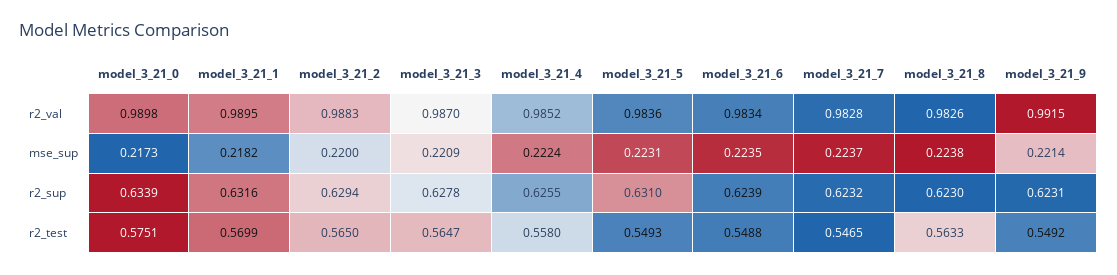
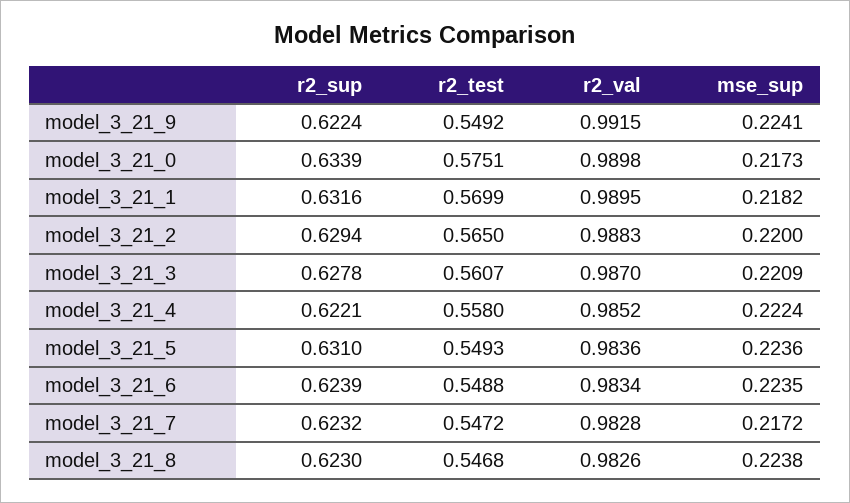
model_3_21_5, mse_sup: 0.2231 -> 0.2236
model_3_21_7, mse_sup: 0.2237 -> 0.2172
model_3_21_9, mse_sup: 0.2214 -> 0.2241
model_3_21_4, r2_sup: 0.6255 -> 0.6221
model_3_21_9, r2_sup: 0.6231 -> 0.6224
model_3_21_3, r2_test: 0.5647 -> 0.5607
model_3_21_7, r2_test: 0.5465 -> 0.5472
model_3_21_8, r2_test: 0.5633 -> 0.5468

